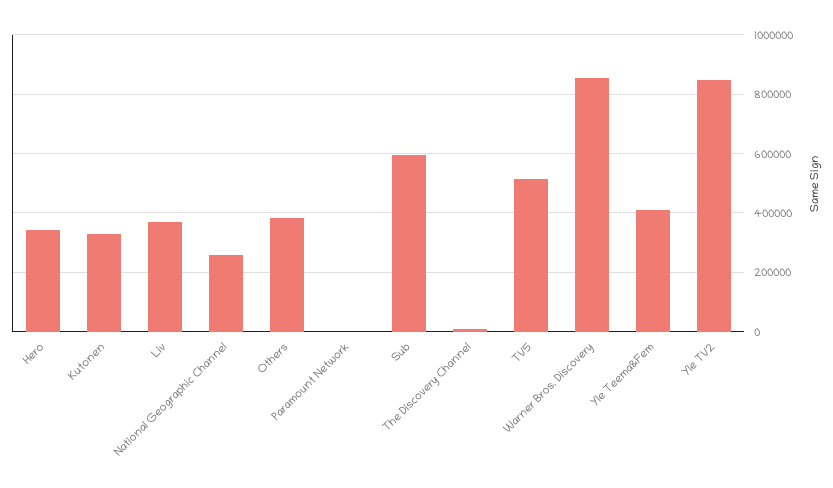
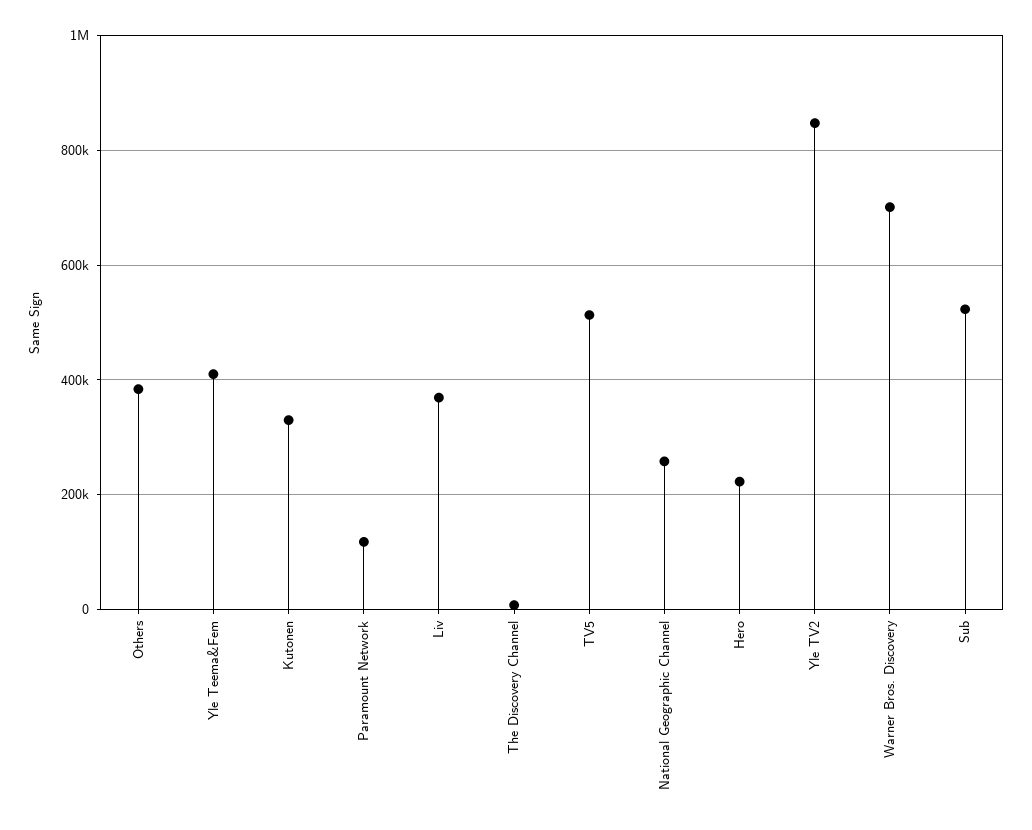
Hero: 350000 -> 220000
Paramount Network: 0 -> 120000
Sub: 600000 -> 520000
Warner Bros. Discovery: 850000 -> 700000

